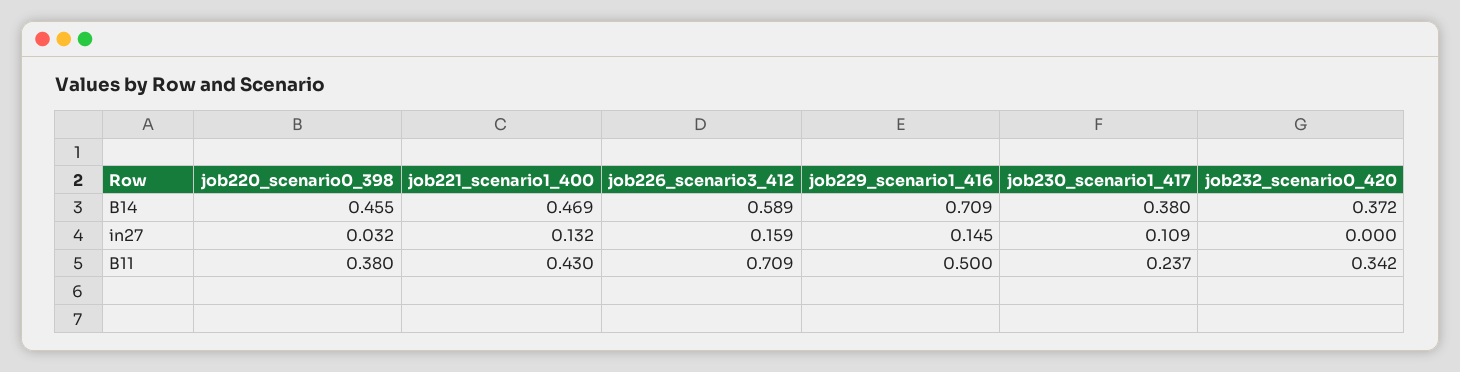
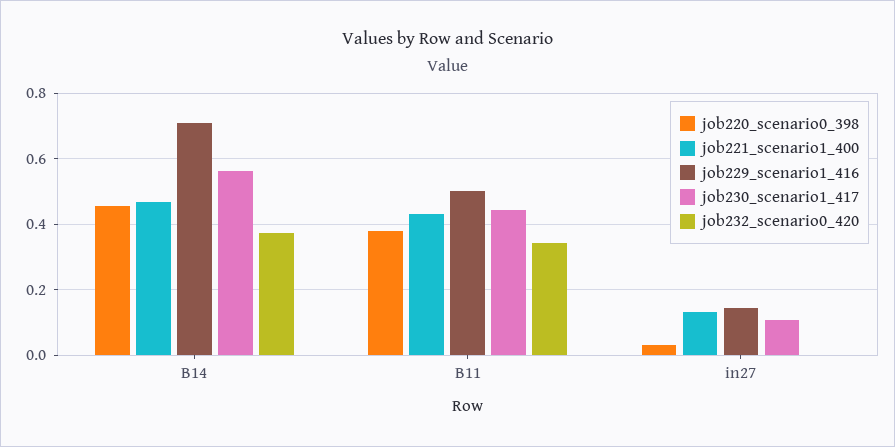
job226_scenario3_412, B14: 0.589 -> none
job230_scenario1_417, B14: 0.38 -> 0.56
job226_scenario3_412, in27: 0.159 -> none
job226_scenario3_412, B11: 0.709 -> none
job230_scenario1_417, B11: 0.237 -> 0.44

